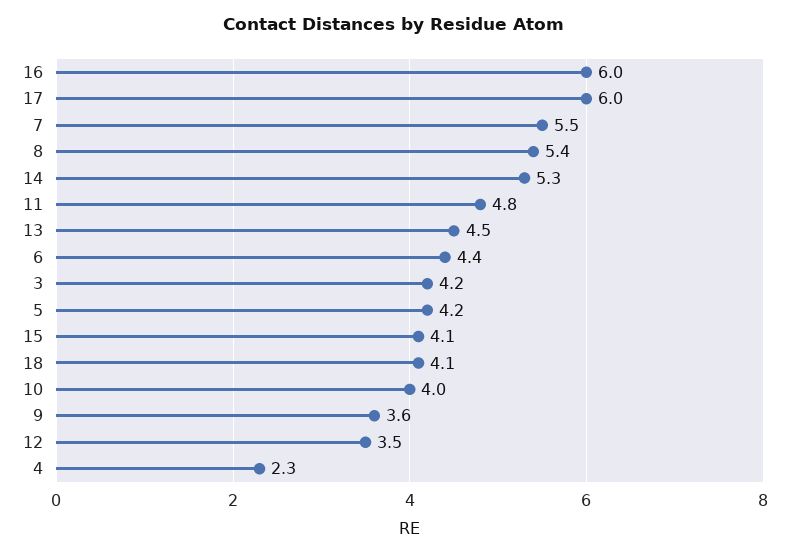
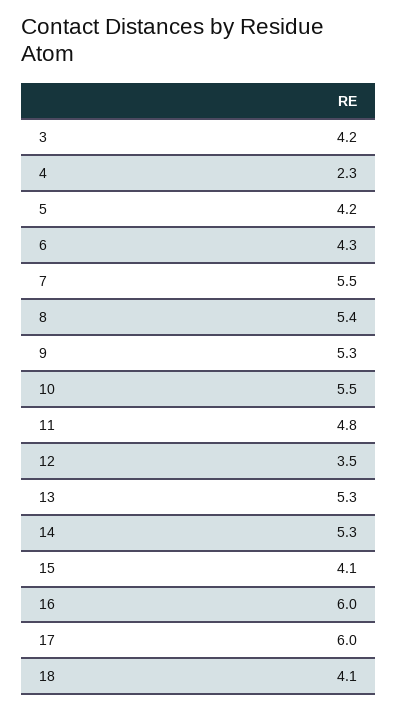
13: 4.5 -> 5.3
6: 4.4 -> 4.3
10: 4 -> 5.5
9: 3.6 -> 5.3

